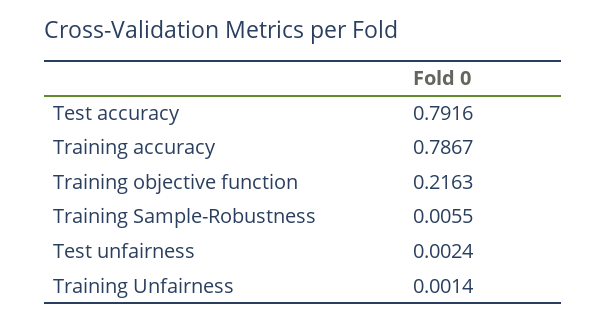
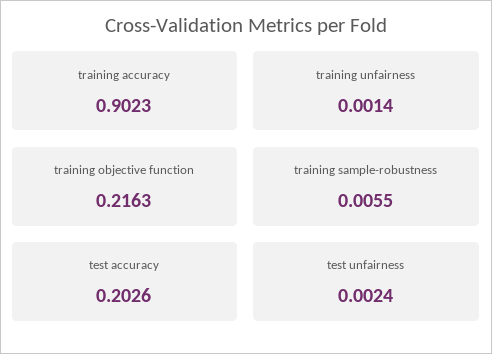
Test accuracy: 0.7916 -> 0.2026
Training accuracy: 0.7867 -> 0.9023

